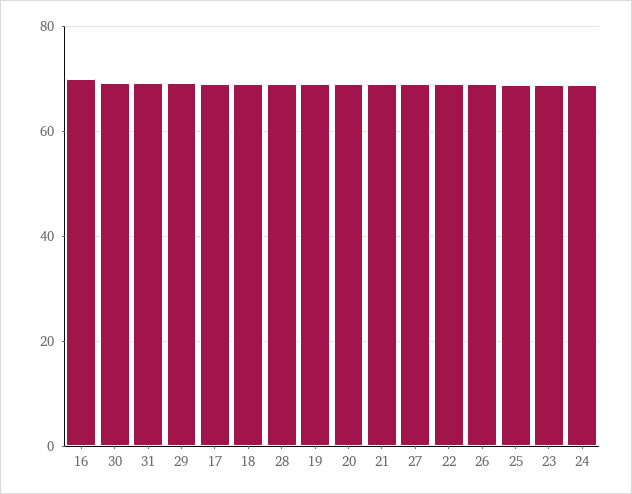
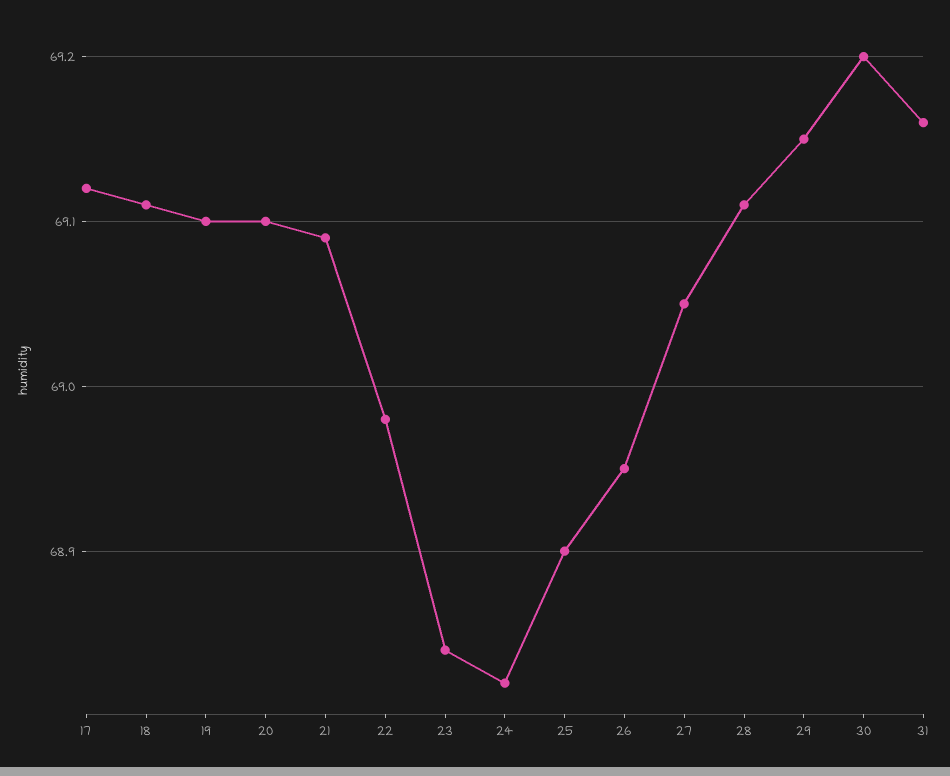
16: 70 -> none

